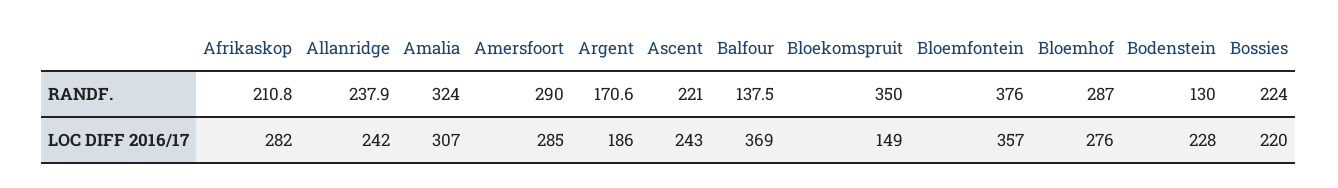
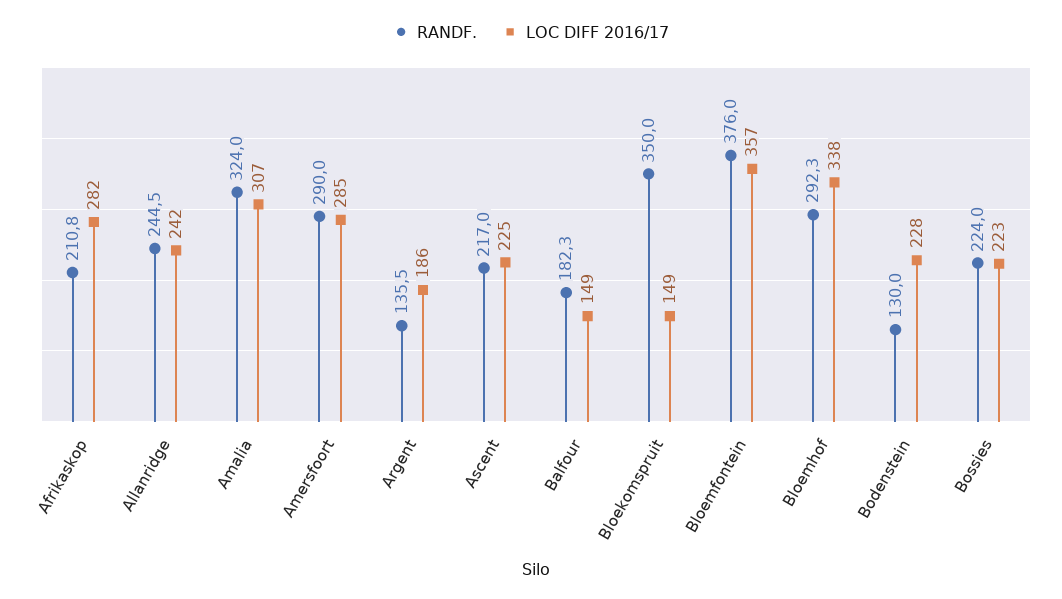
RANDF., Allanridge: 237.9 -> 244.5
RANDF., Argent: 170.6 -> 135.5
RANDF., Ascent: 221 -> 217
RANDF., Balfour: 137.5 -> 182.3
RANDF., Bloemhof: 287 -> 292.3
LOC DIFF 2016/17, Ascent: 243 -> 225
LOC DIFF 2016/17, Balfour: 369 -> 149
LOC DIFF 2016/17, Bloemhof: 276 -> 338
LOC DIFF 2016/17, Bossies: 220 -> 223

